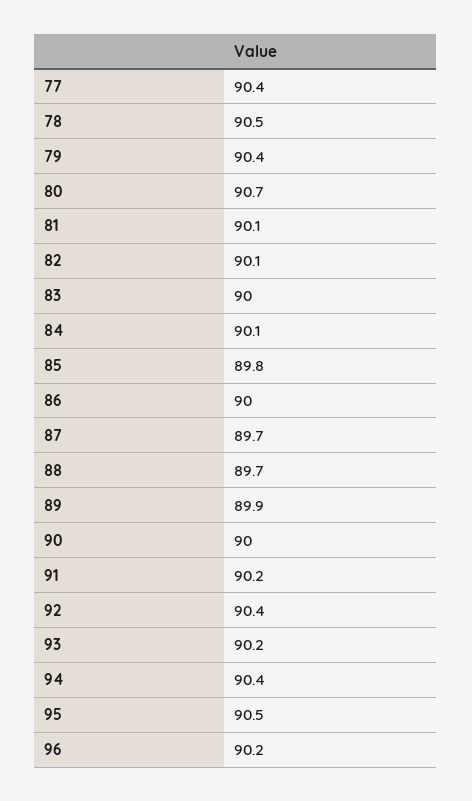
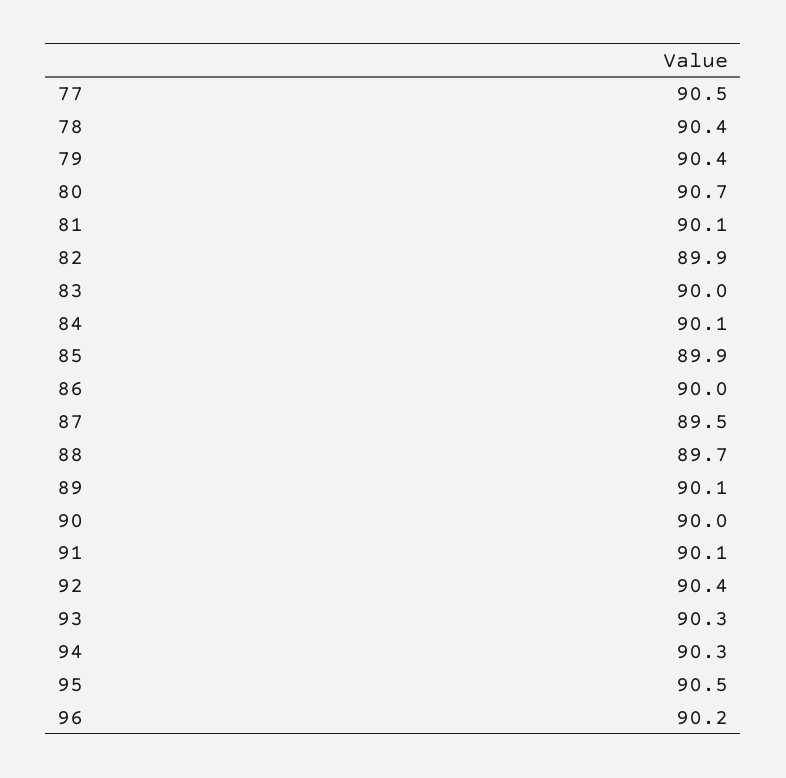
77: 90.4 -> 90.5
78: 90.5 -> 90.4
82: 90.1 -> 89.9
85: 89.8 -> 89.9
87: 89.7 -> 89.5
89: 89.9 -> 90.1
91: 90.2 -> 90.1
93: 90.2 -> 90.3
94: 90.4 -> 90.3

